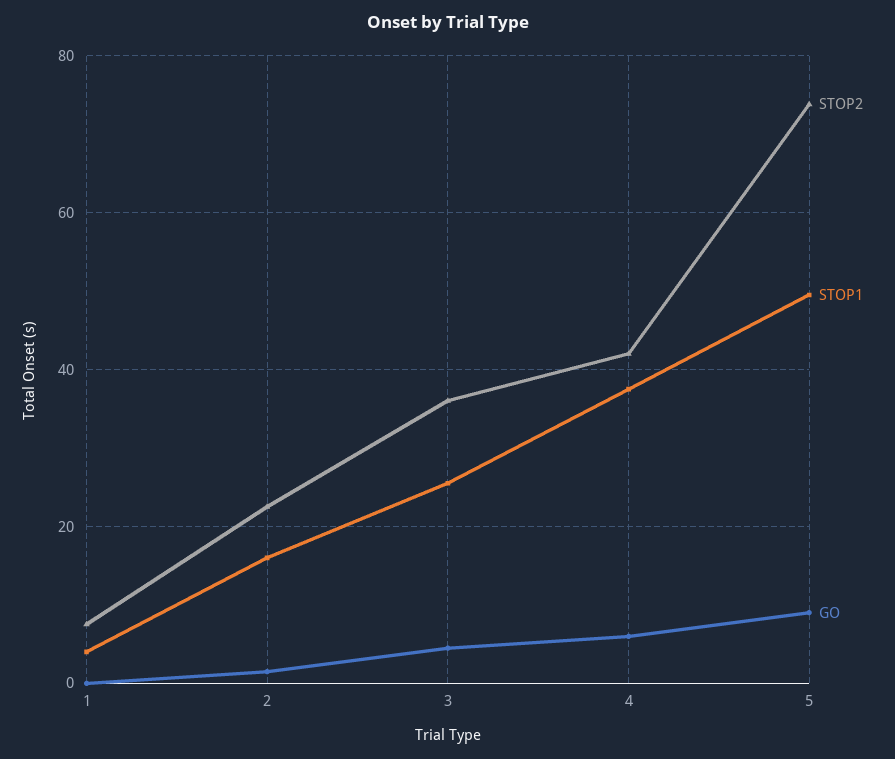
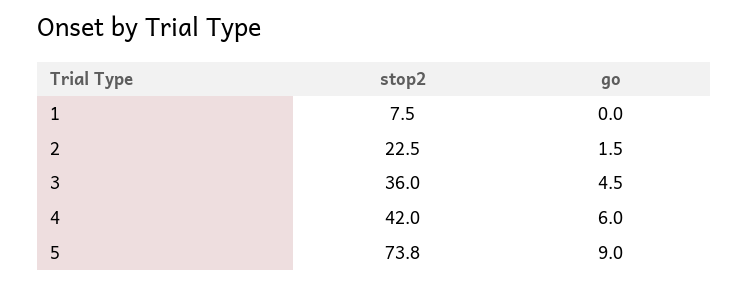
STOP1, 1: 4 -> none
STOP1, 2: 16 -> none
STOP1, 3: 26 -> none
STOP1, 4: 38 -> none
STOP1, 5: 50 -> none

